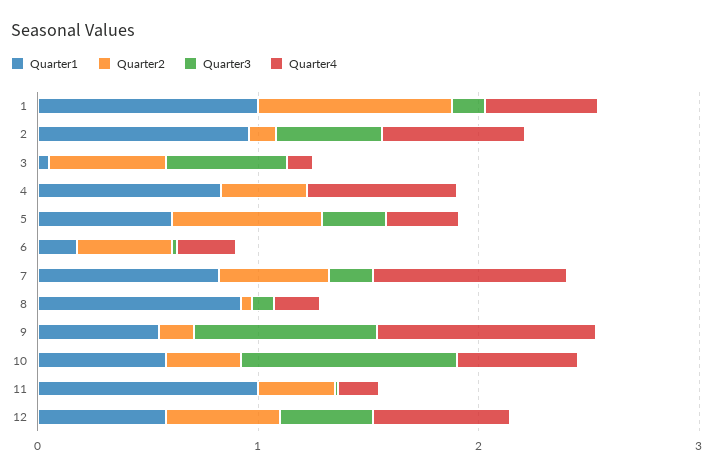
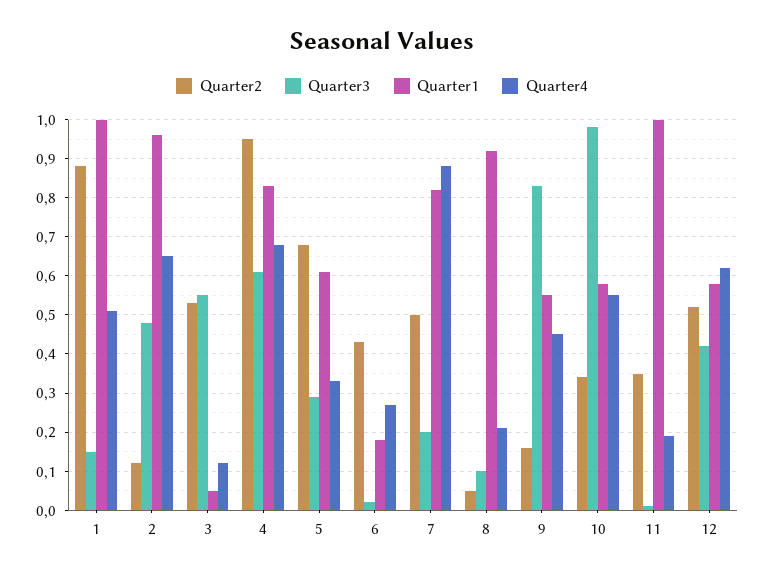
Quarter2, 4: 0.4 -> 0.95
Quarter3, 4: 0 -> 0.6
Quarter4, 9: 1 -> 0.45

